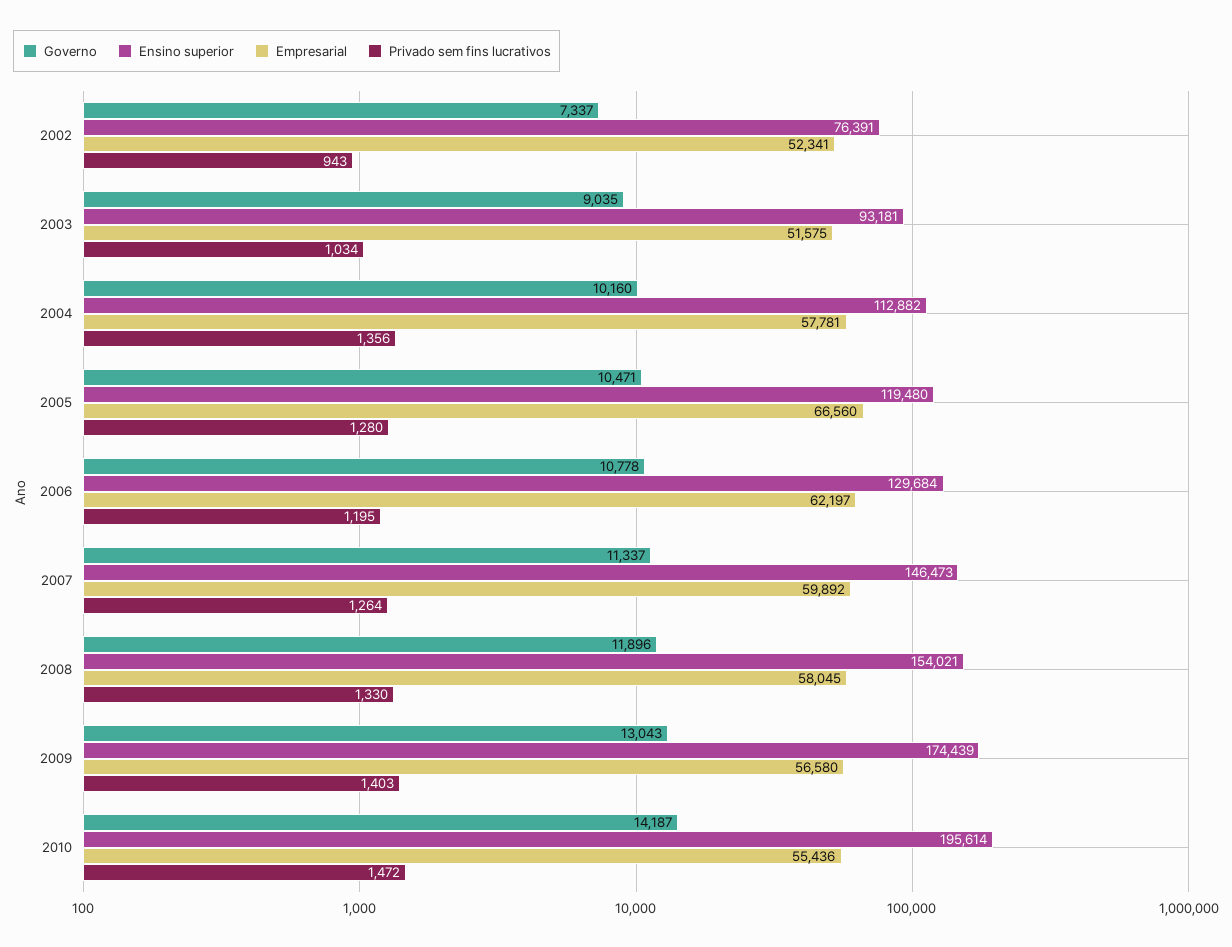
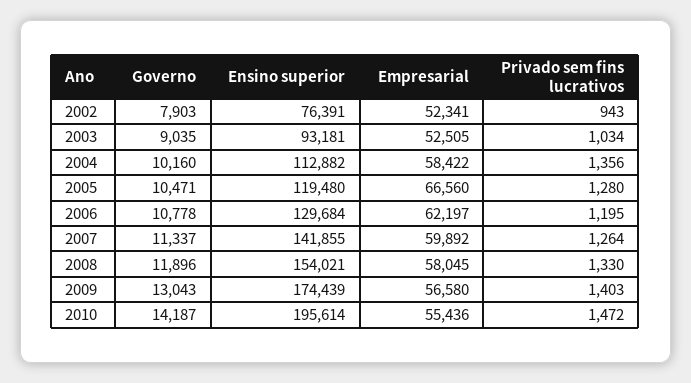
Governo, 2002: 7337 -> 7903
Empresarial, 2003: 51575 -> 52505
Empresarial, 2004: 57781 -> 58422
Ensino superior, 2007: 146473 -> 141855

